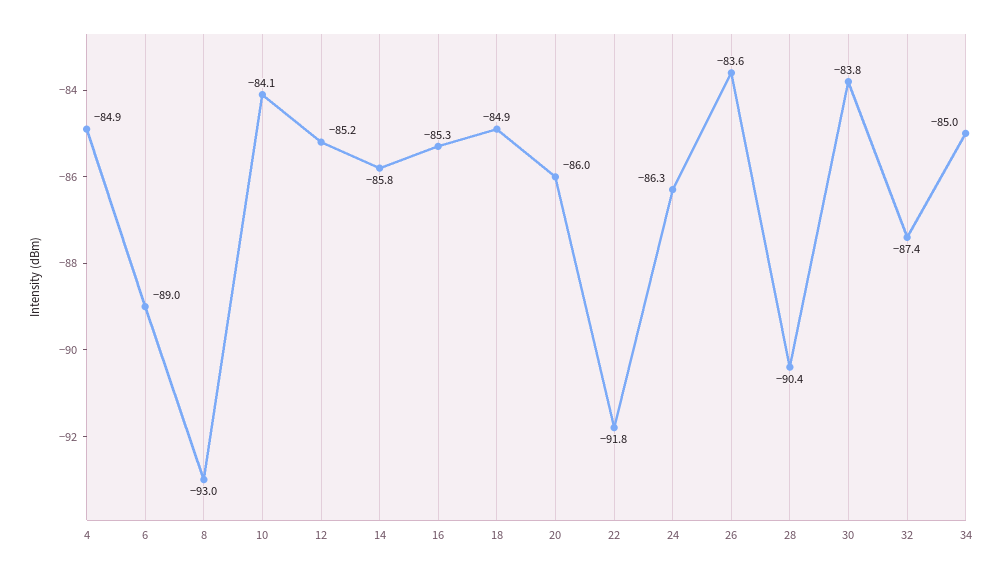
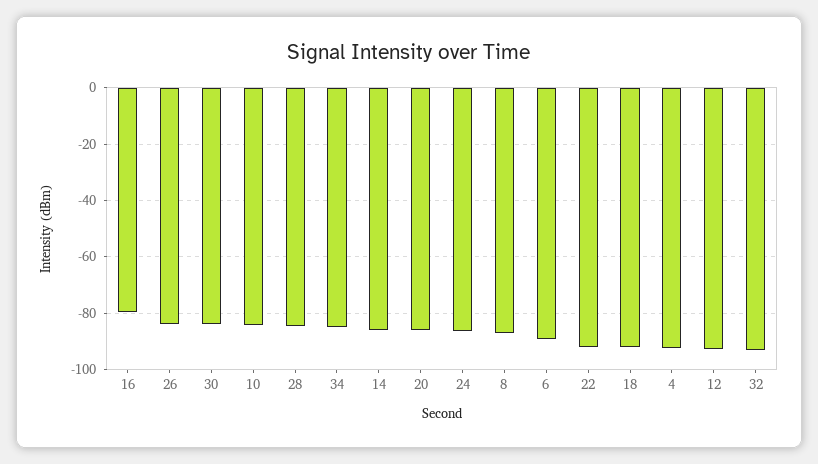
4: -84.9 -> -92.5
8: -93 -> -87.5
12: -85.2 -> -92.5
16: -85.3 -> -80
18: -84.9 -> -92.5
28: -90.4 -> -85
32: -87.4 -> -92.5

